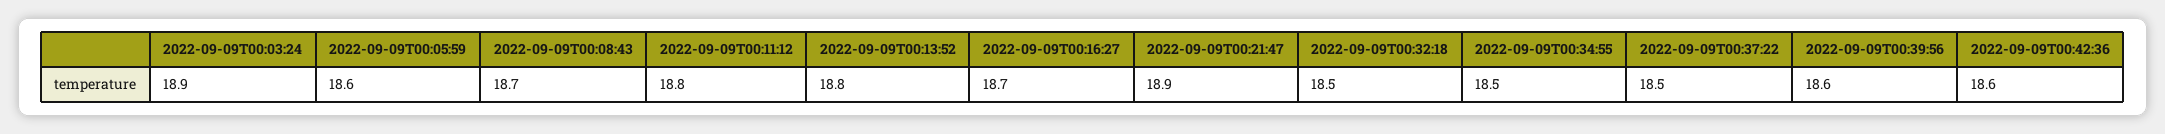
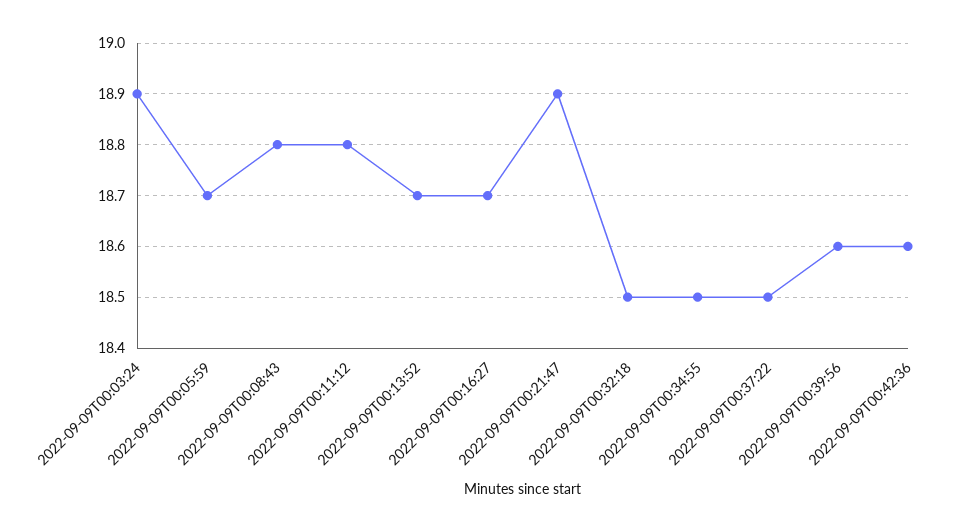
2022-09-09T00:05:59: 18.6 -> 18.7
2022-09-09T00:08:43: 18.7 -> 18.8
2022-09-09T00:13:52: 18.8 -> 18.7

